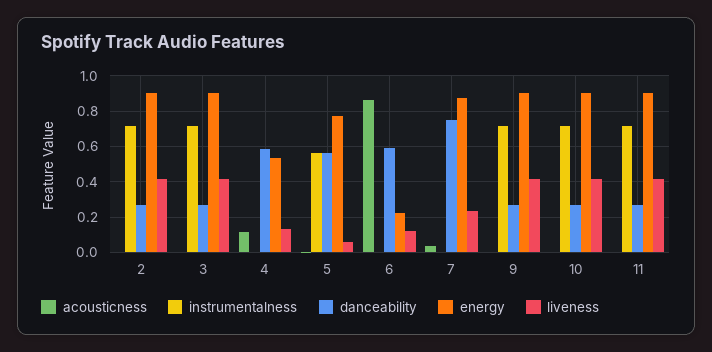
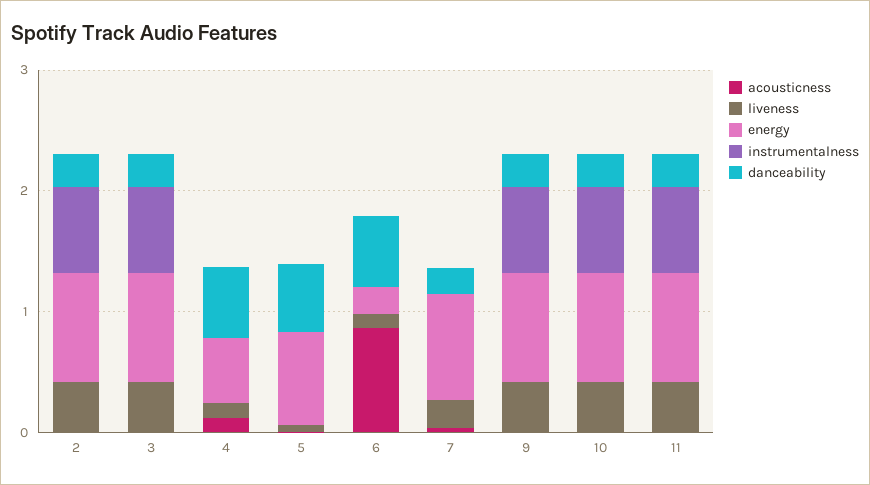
instrumentalness, 5: 0.55 -> 0
danceability, 7: 0.75 -> 0.2

